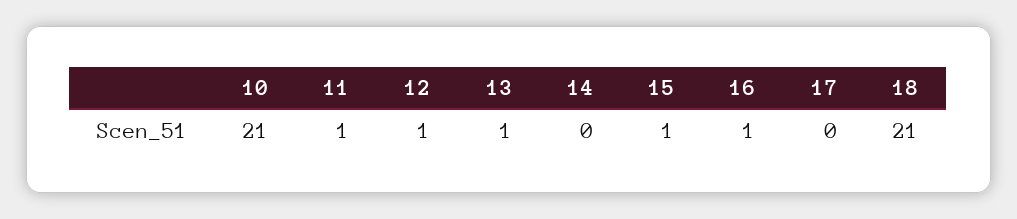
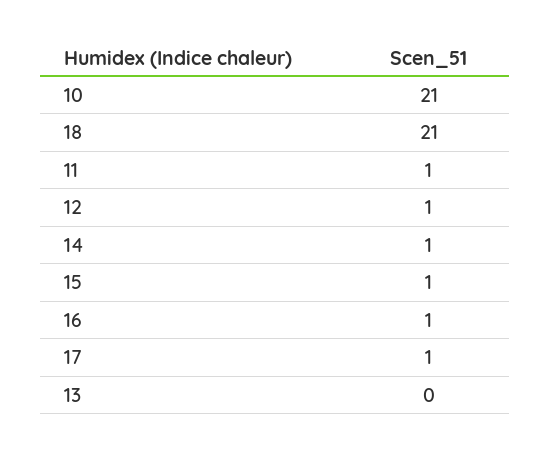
13: 1 -> 0
14: 0 -> 1
17: 0 -> 1

